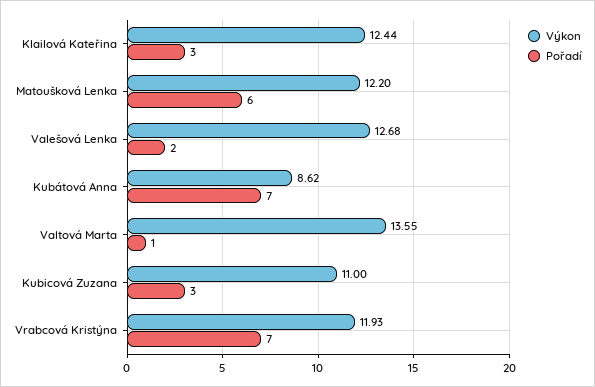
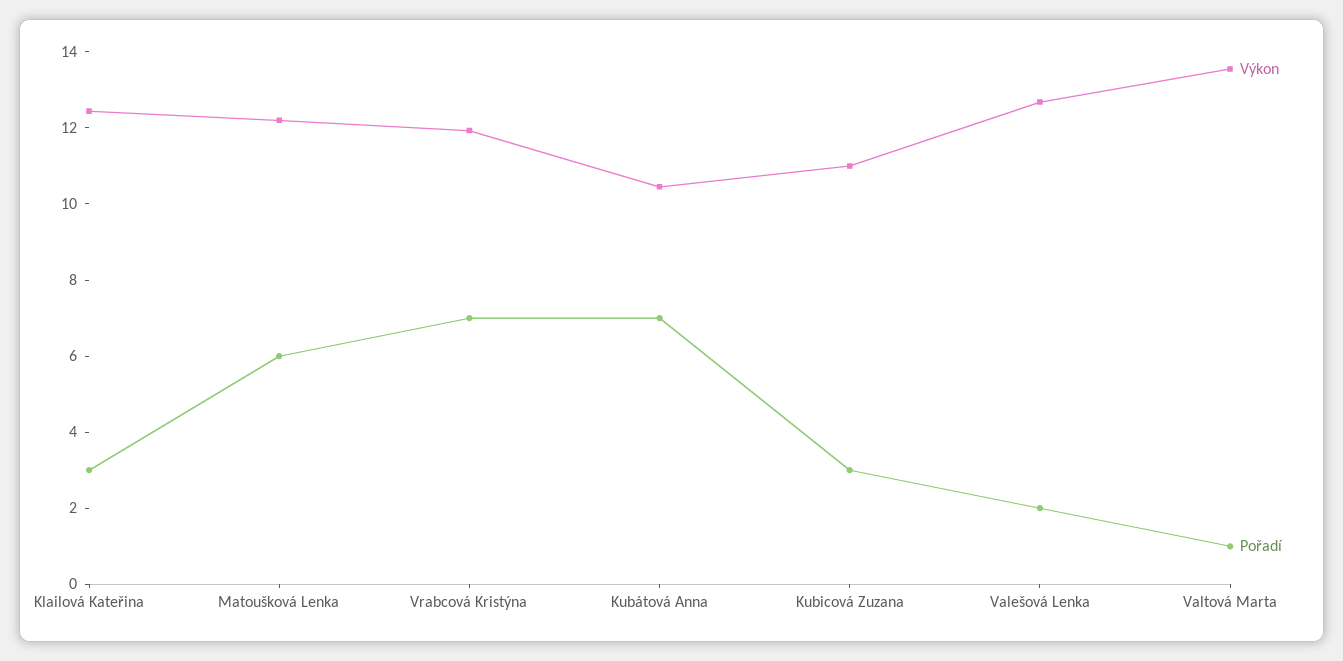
Výkon, Kubátová Anna: 8.62 -> 10.5

